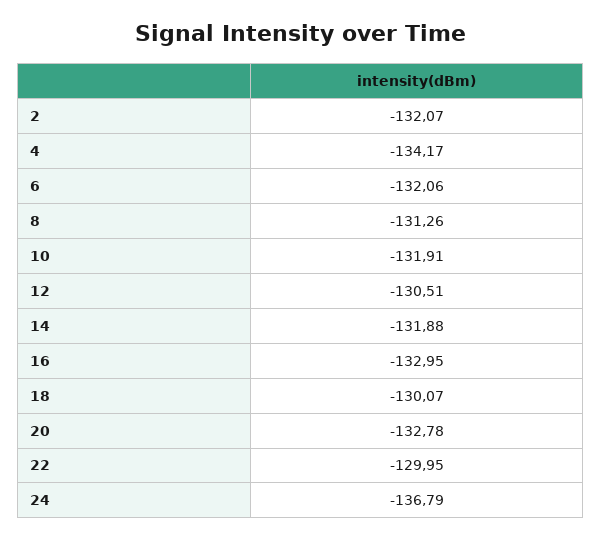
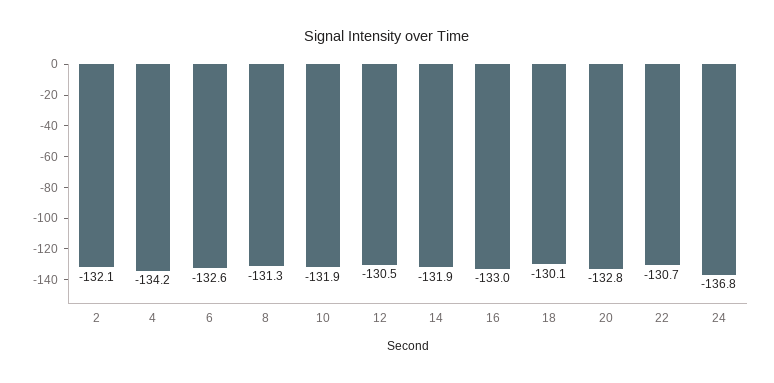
6: -132.06 -> -132.6
22: -129.95 -> -130.7

